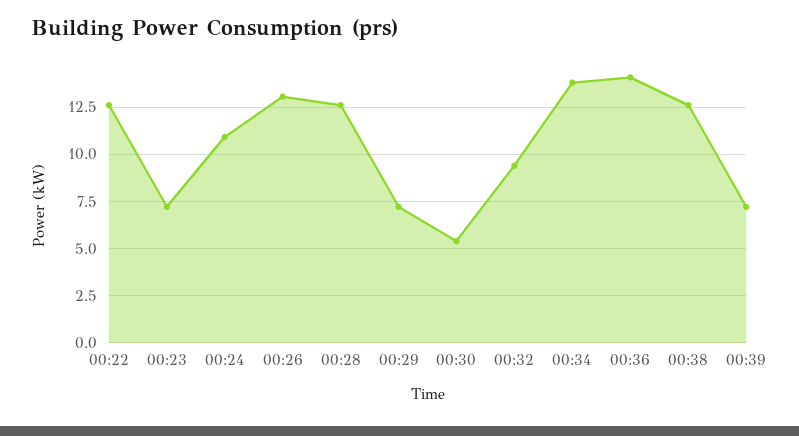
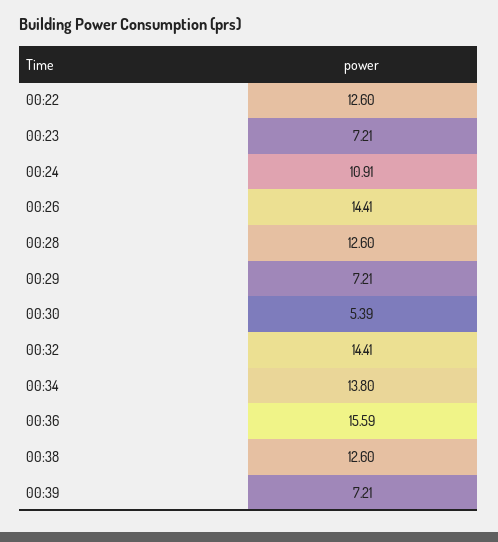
00:26: 13 -> 14.41
00:32: 9.5 -> 14.41
00:36: 14 -> 15.59

